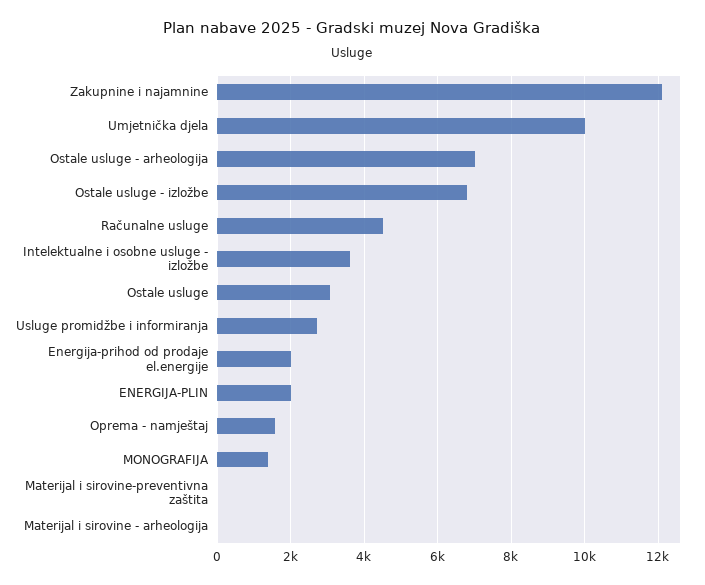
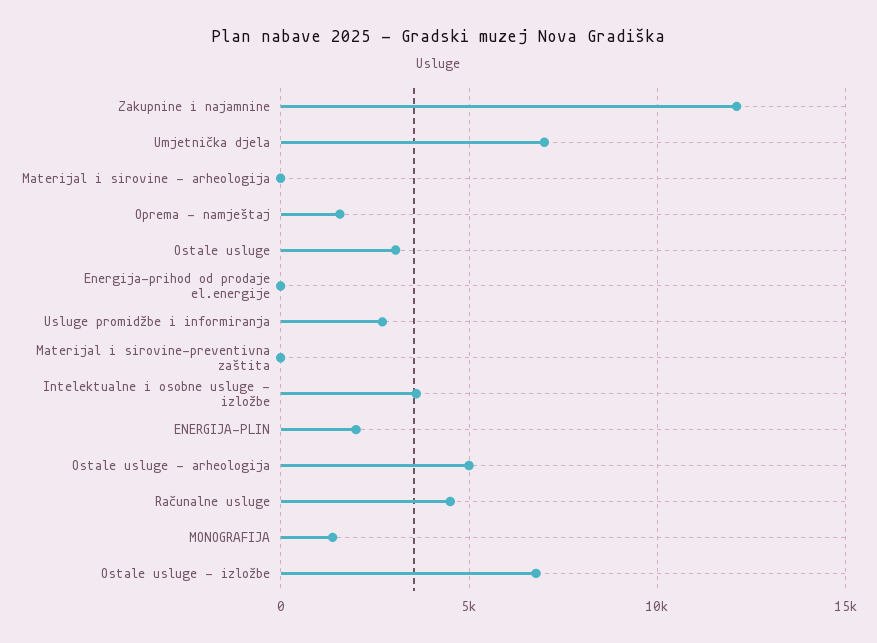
Umjetnička djela: 10000 -> 7000
Ostale usluge - arheologija: 7000 -> 5000
Energija-prihod od prodaje el.energije: 2000 -> 0

